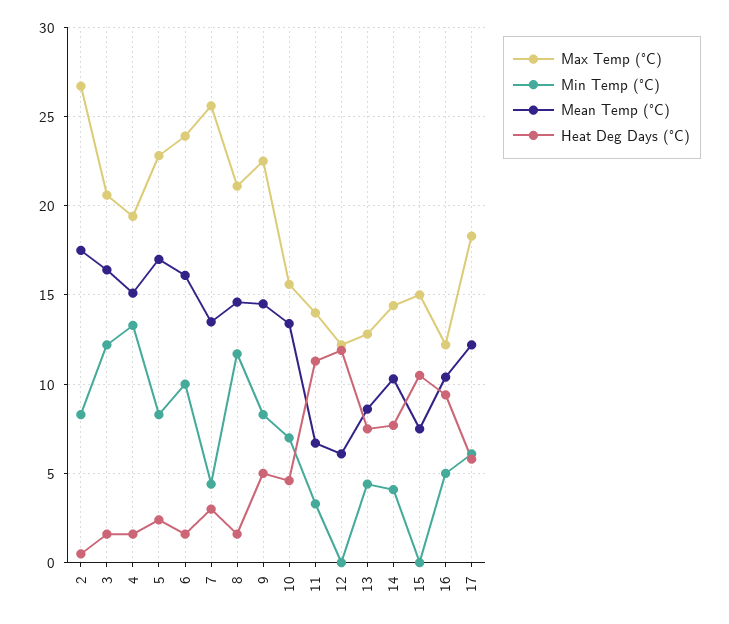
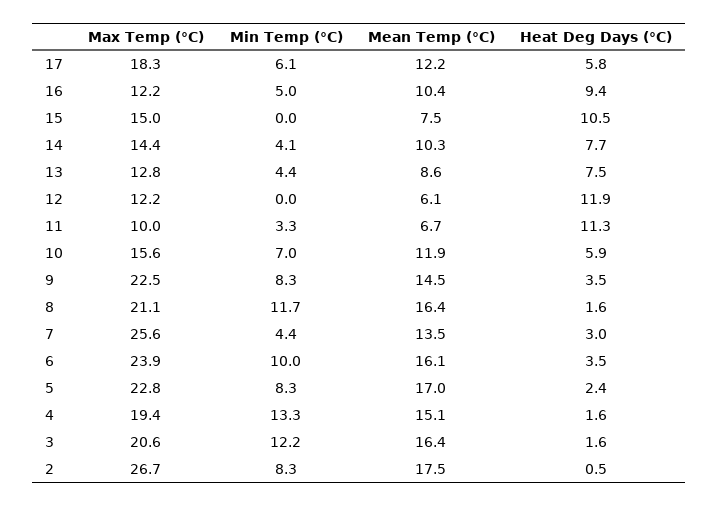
Heat Deg Days (°C), 6: 1.5 -> 3.5
Mean Temp (°C), 8: 14.5 -> 16.4
Heat Deg Days (°C), 9: 5 -> 3.5
Mean Temp (°C), 10: 13.5 -> 11.9
Heat Deg Days (°C), 10: 4.5 -> 5.9
Max Temp (°C), 11: 14 -> 10

